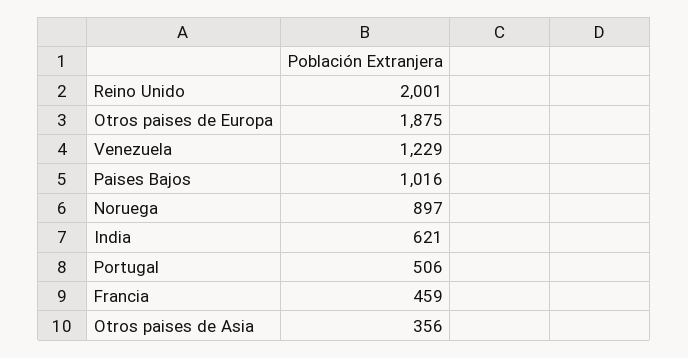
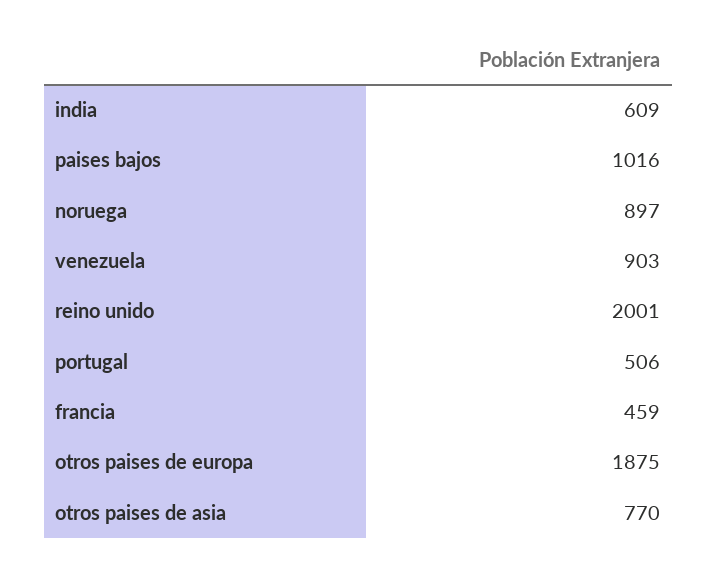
Venezuela: 1229 -> 903
India: 621 -> 609
Otros paises de Asia: 356 -> 770

